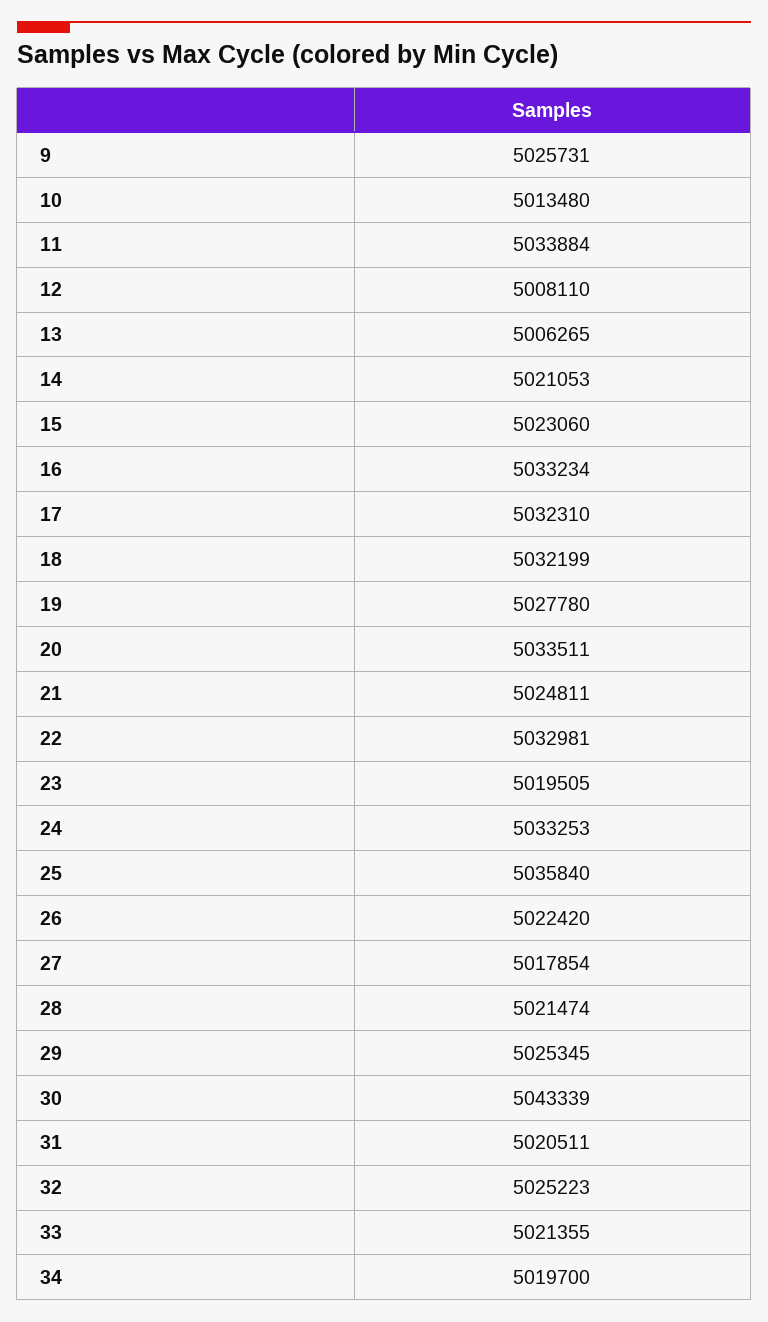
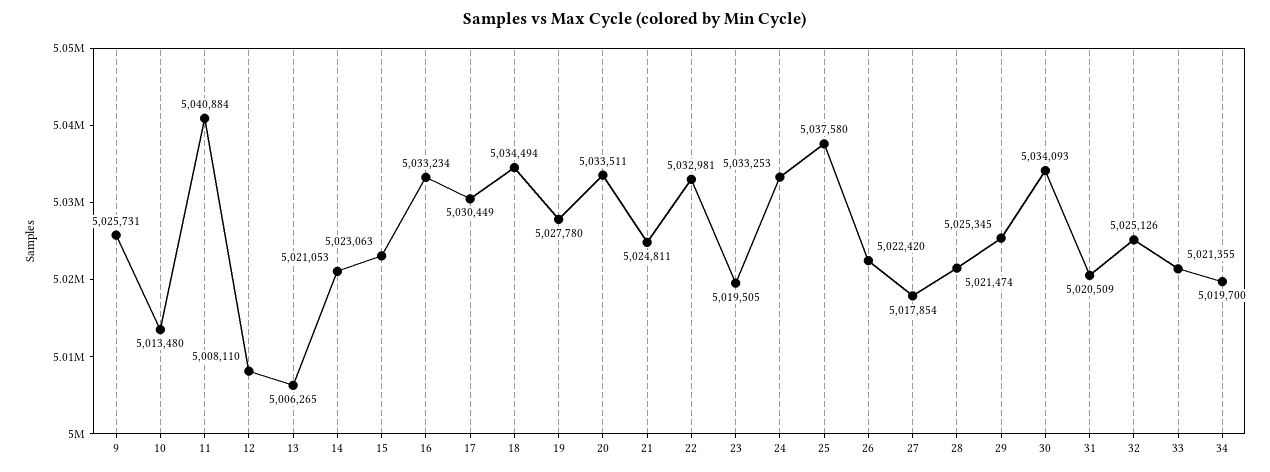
11: 5033884 -> 5040884
15: 5023060 -> 5023063
17: 5032310 -> 5030449
18: 5032199 -> 5034494
25: 5035840 -> 5037580
30: 5043339 -> 5034093
31: 5020511 -> 5020509
32: 5025223 -> 5025126

